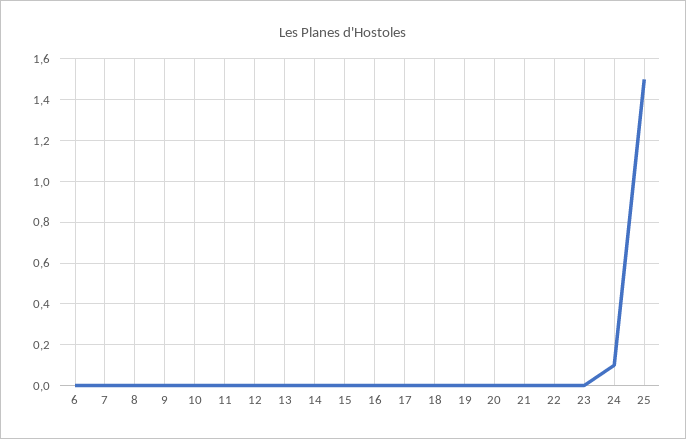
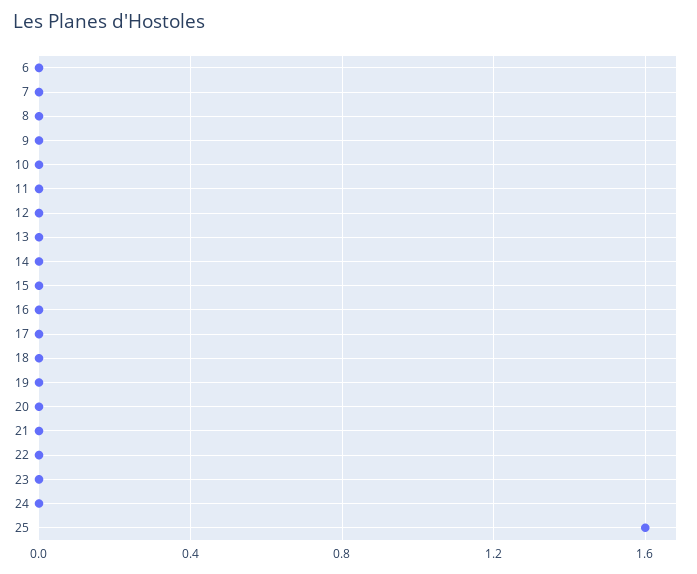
24: 0.1 -> 0
25: 1.5 -> 1.6

